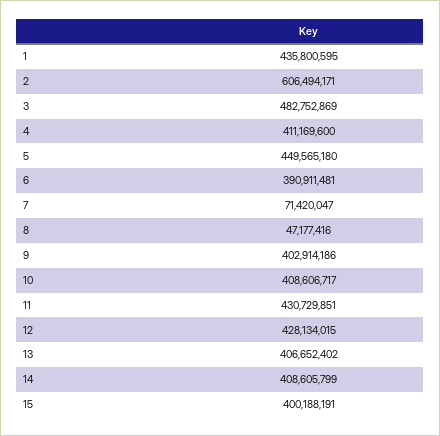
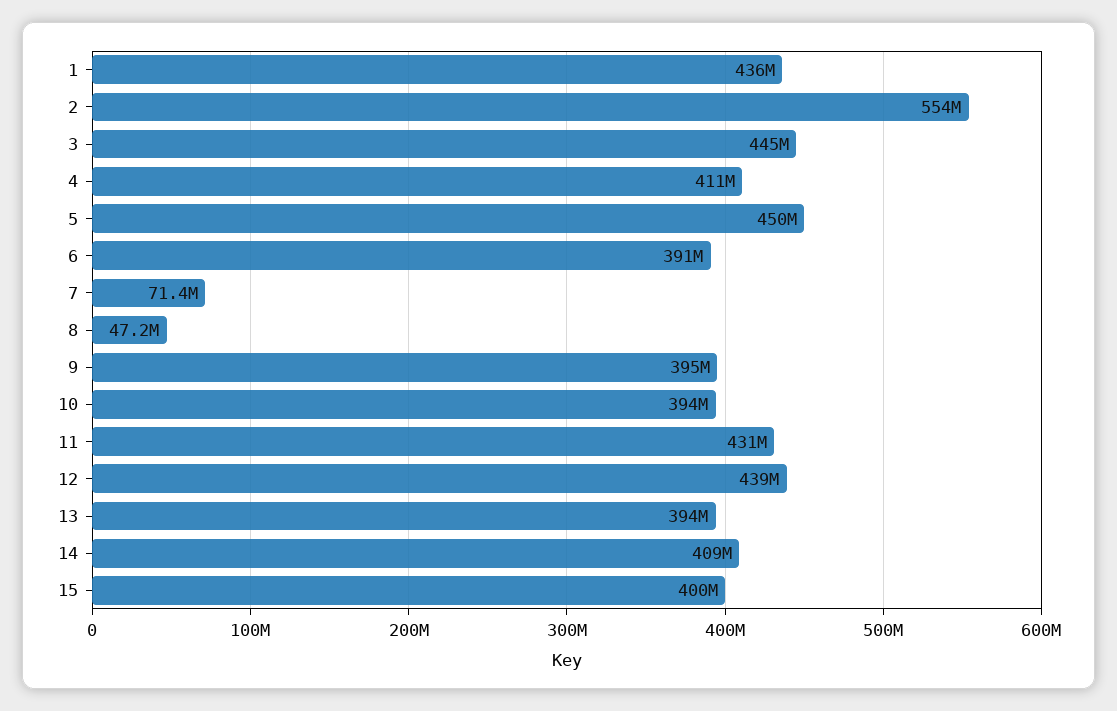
2: 606494171 -> 554000000
3: 482752869 -> 445000000
9: 402914186 -> 395000000
10: 408606717 -> 394000000
12: 428134015 -> 439000000
13: 406652402 -> 394000000

